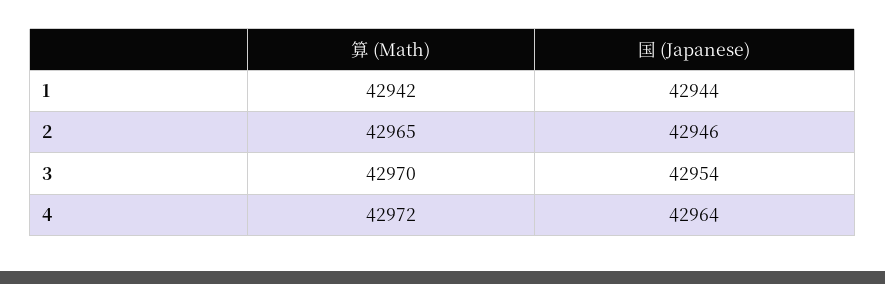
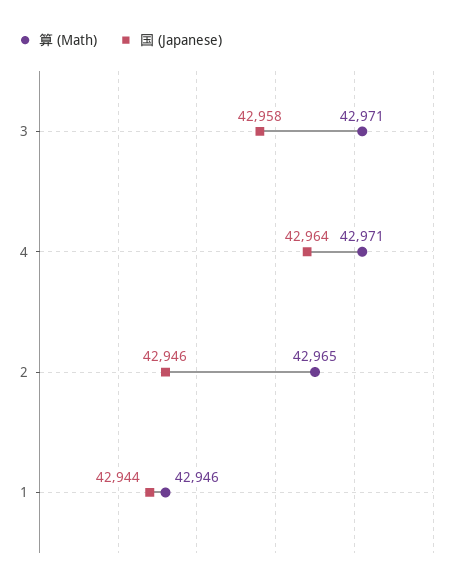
算 (Math), 1: 42942 -> 42946
算 (Math), 3: 42970 -> 42971
国 (Japanese), 3: 42954 -> 42958
算 (Math), 4: 42972 -> 42971

